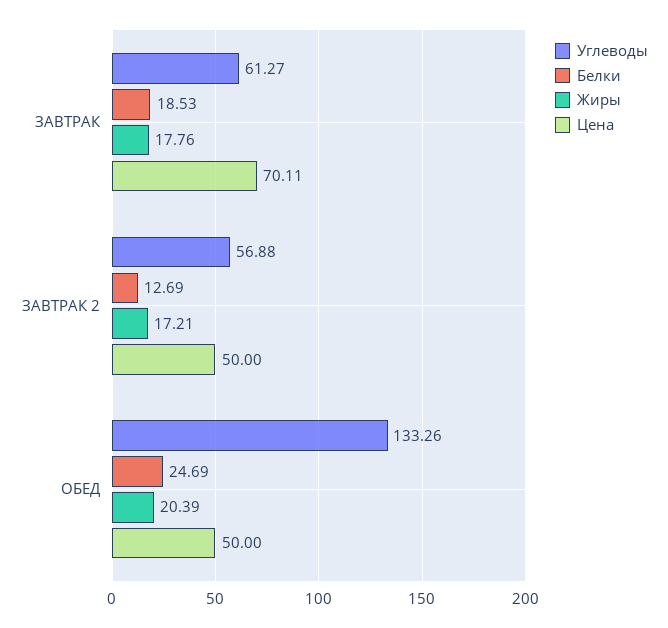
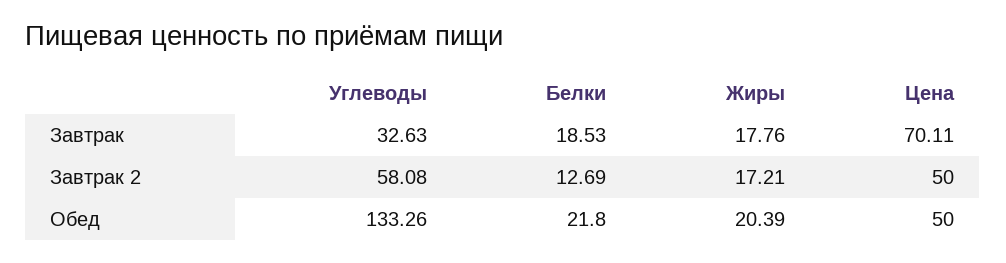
Углеводы, ЗАВТРАК: 61.27 -> 32.63
Углеводы, ЗАВТРАК 2: 56.88 -> 58.08
Белки, ОБЕД: 24.69 -> 21.8

